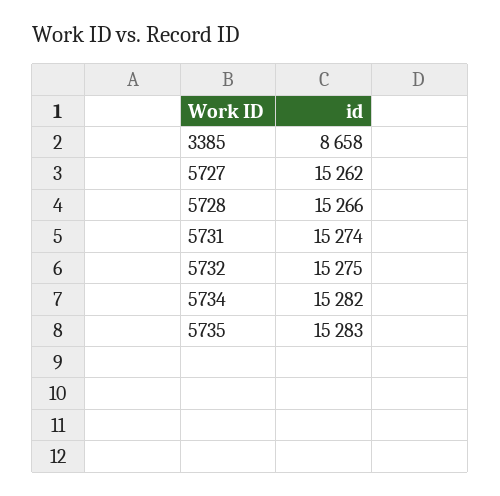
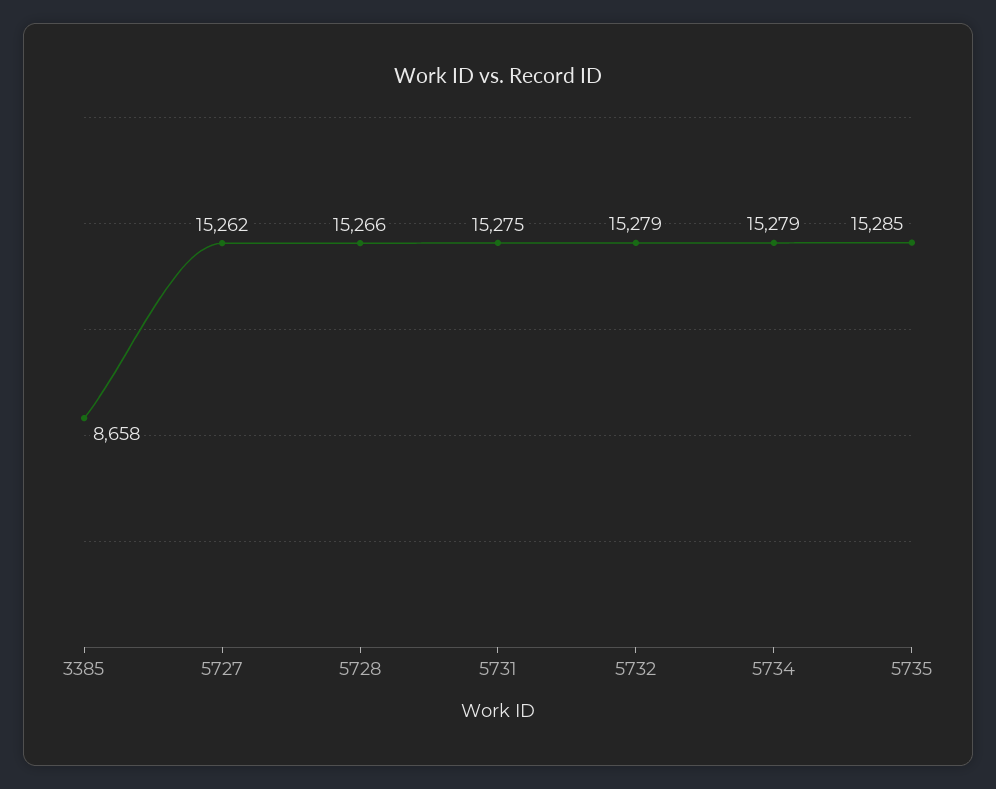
5731: 15274 -> 15275
5732: 15275 -> 15279
5734: 15282 -> 15279
5735: 15283 -> 15285

